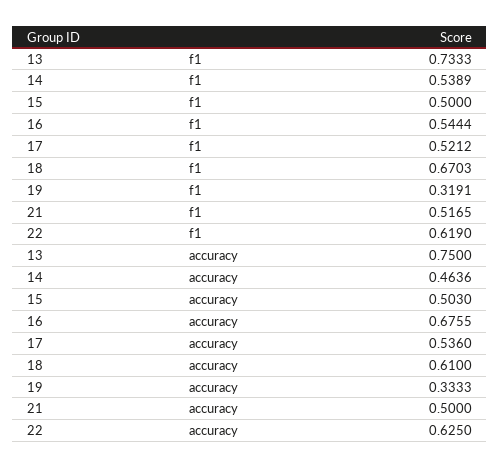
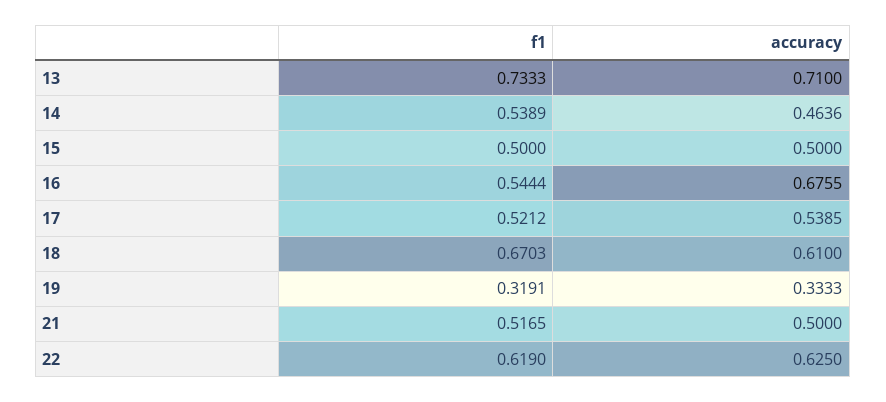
13, accuracy: 0.75 -> 0.71
15, accuracy: 0.503 -> 0.5
17, accuracy: 0.536 -> 0.5385

